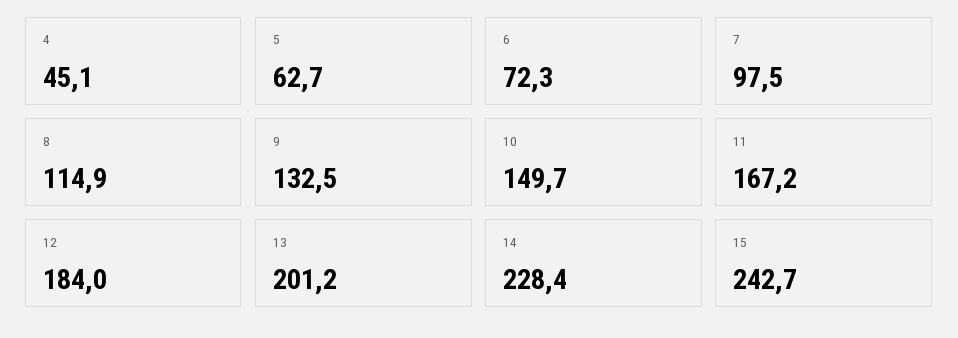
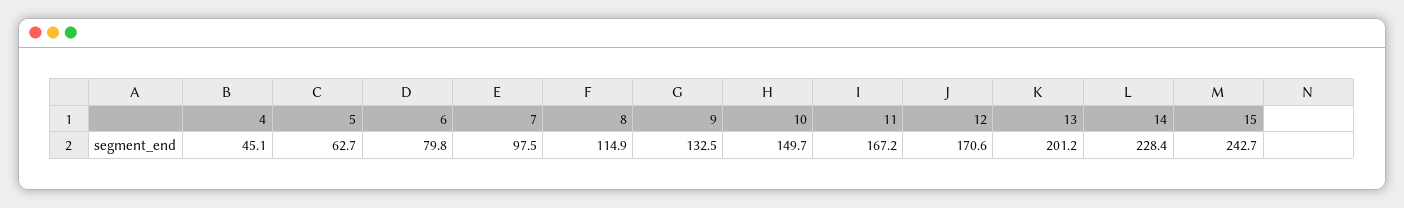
6: 72.3 -> 79.8
12: 184 -> 170.6

